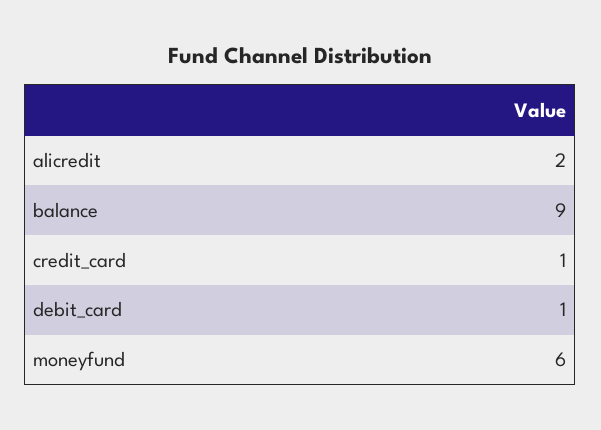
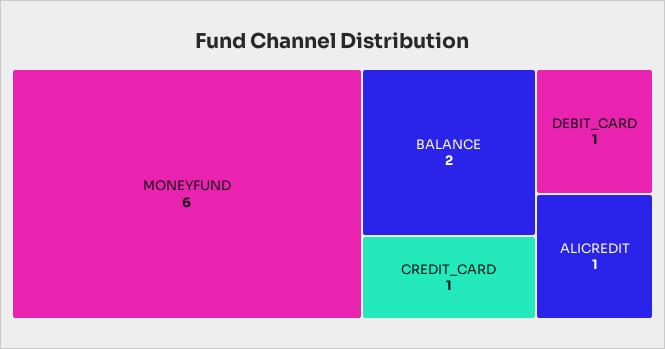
alicredit: 2 -> 1
balance: 9 -> 2

